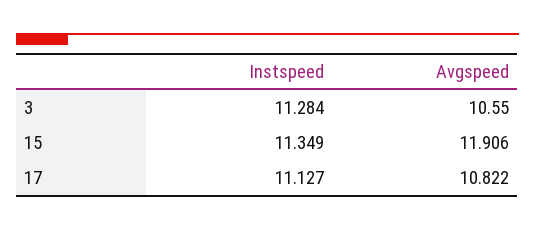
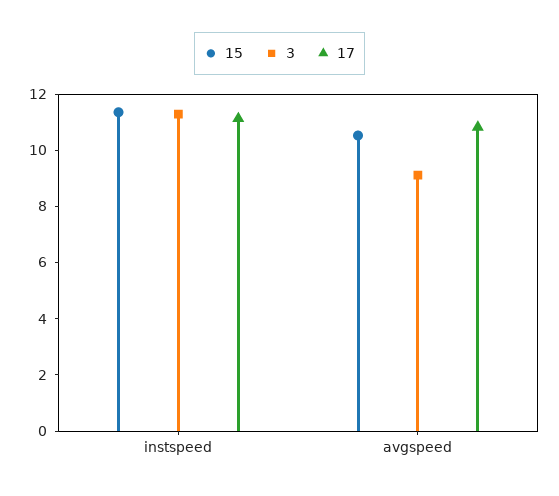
3, Avgspeed: 10.55 -> 9
15, Avgspeed: 11.906 -> 10.5

